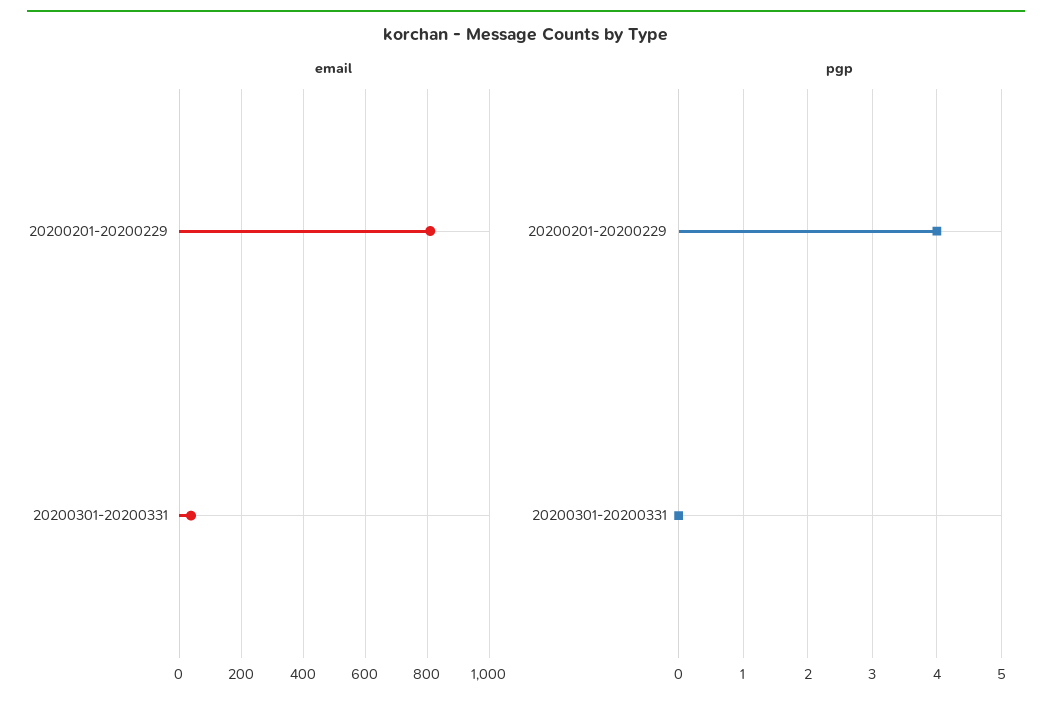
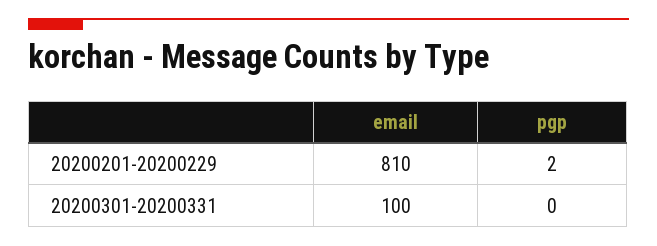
email, 20200301-20200331: 40 -> 100
pgp, 20200201-20200229: 4 -> 2

